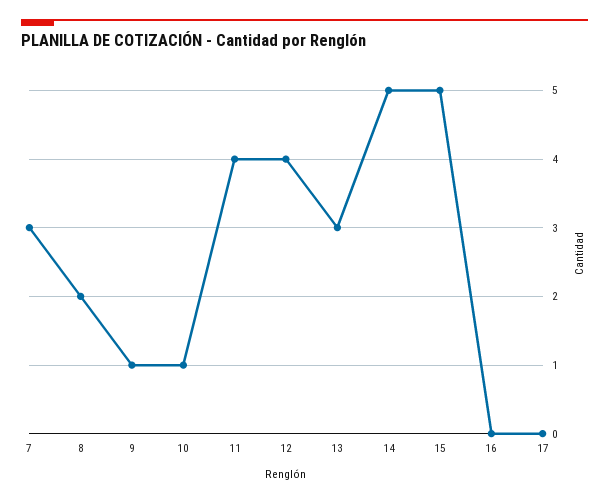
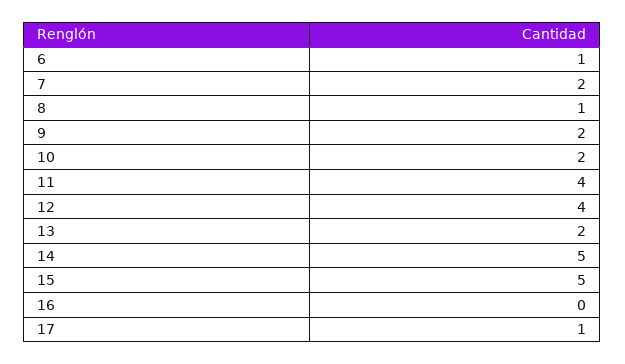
7: 3 -> 2
8: 2 -> 1
9: 1 -> 2
10: 1 -> 2
13: 3 -> 2
17: 0 -> 1
6: none -> 1

